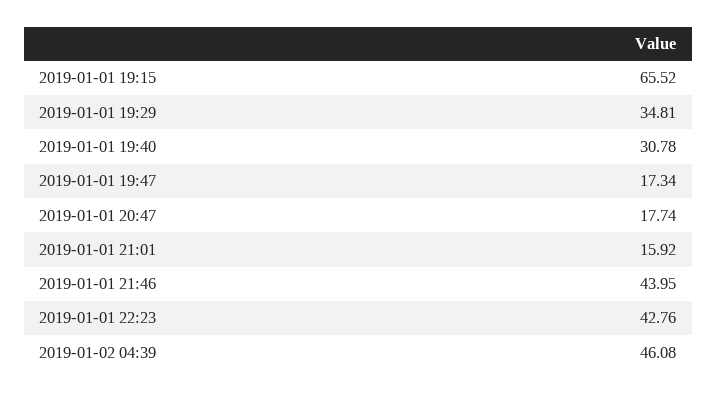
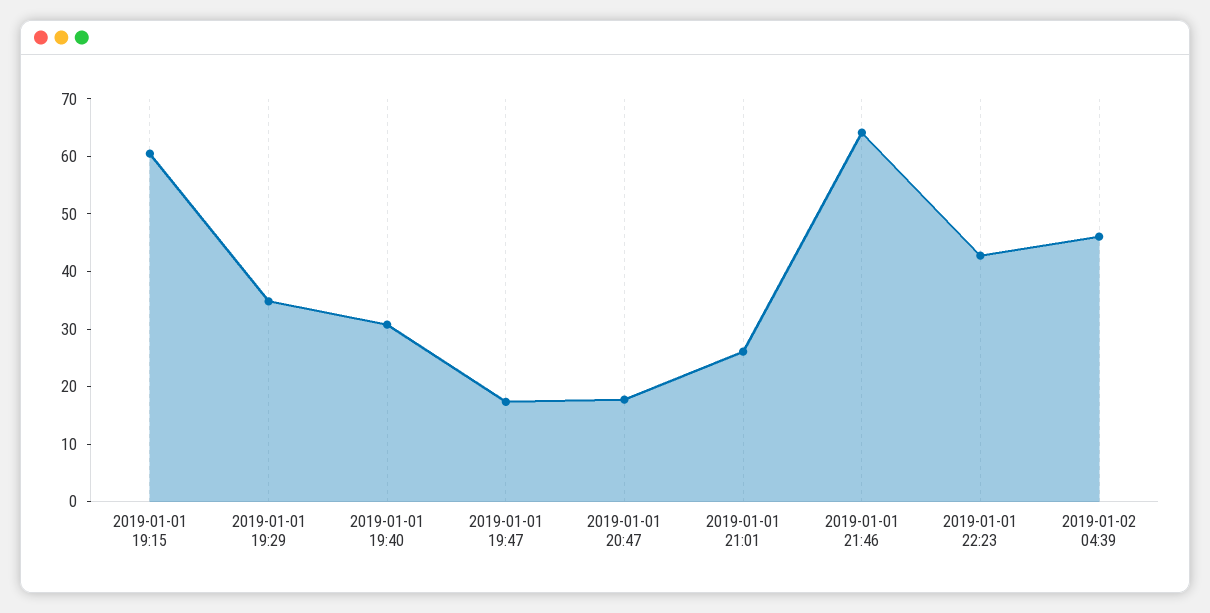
2019-01-01 19:15: 65.52 -> 60
2019-01-01 21:01: 15.92 -> 26
2019-01-01 21:46: 43.95 -> 64

